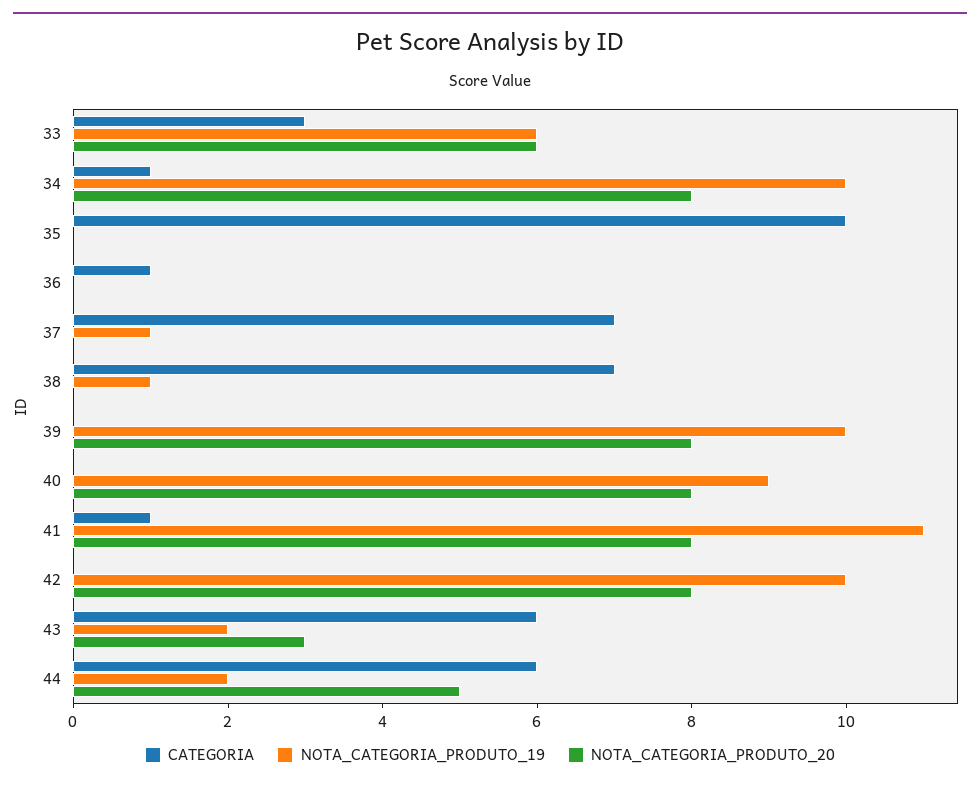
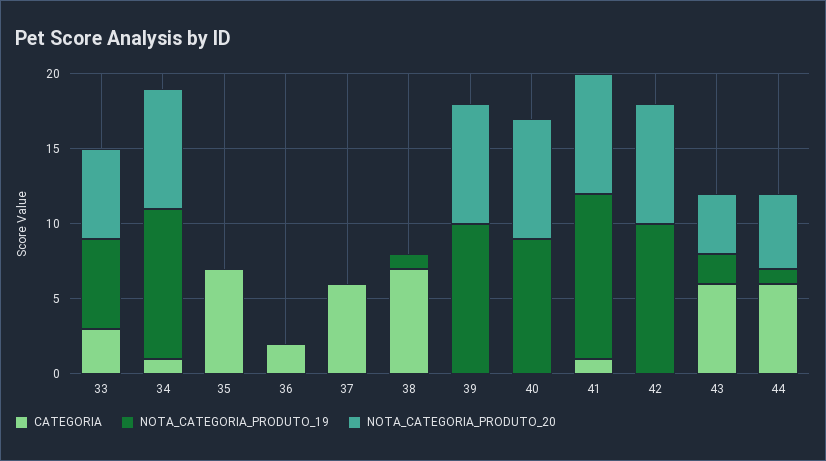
CATEGORIA, 35: 10 -> 7
CATEGORIA, 36: 1 -> 2
CATEGORIA, 37: 7 -> 6
NOTA_CATEGORIA_PRODUTO_19, 37: 1 -> 0
NOTA_CATEGORIA_PRODUTO_20, 43: 3 -> 4
NOTA_CATEGORIA_PRODUTO_19, 44: 2 -> 1

